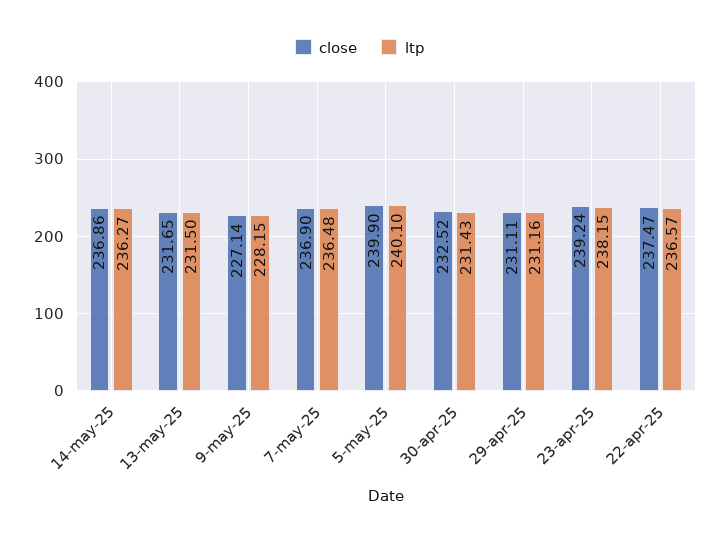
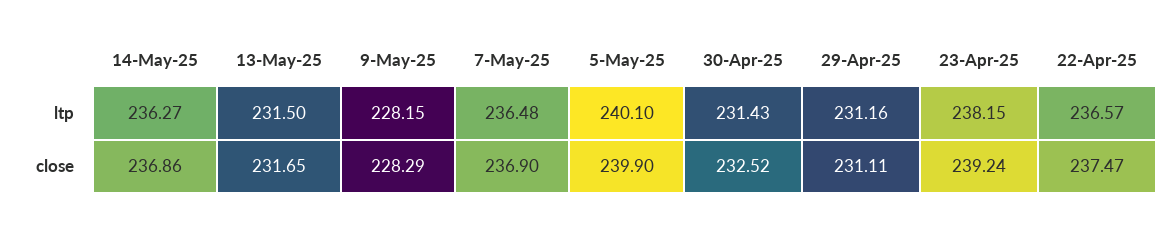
close, 9-may-25: 227.14 -> 228.29

